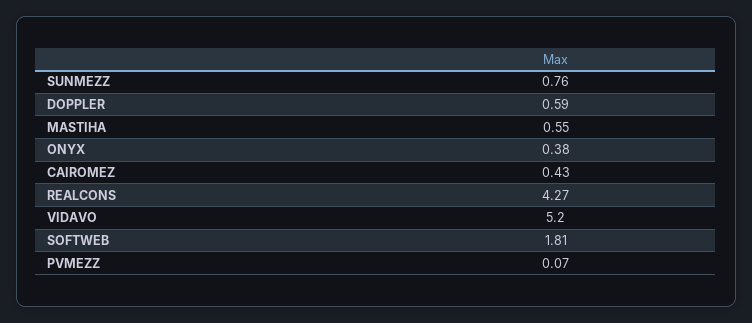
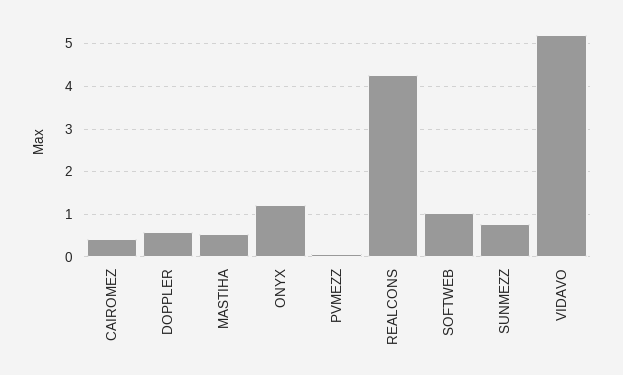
ONYX: 0.38 -> 1.2
SOFTWEB: 1.81 -> 1

